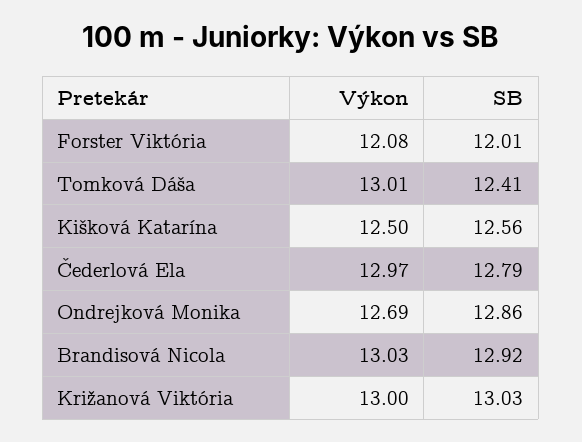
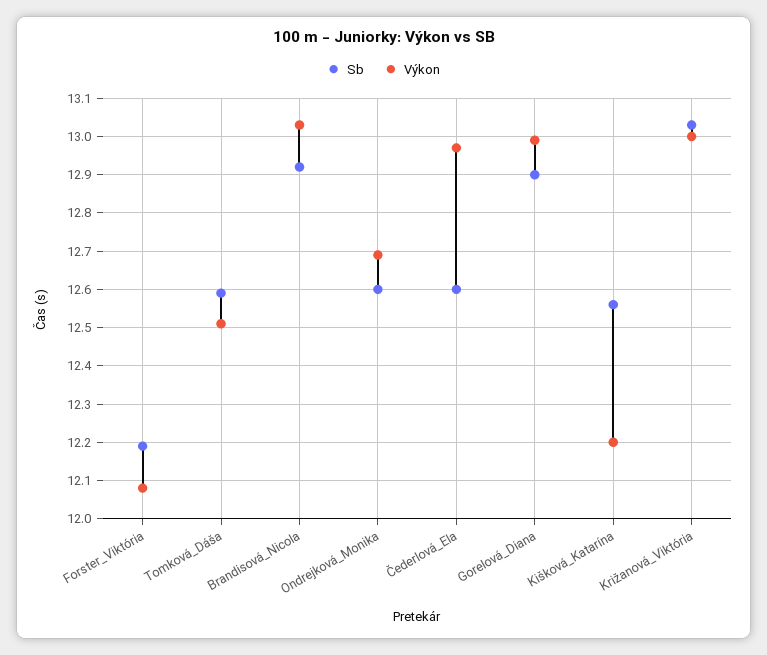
SB, Forster Viktória: 12.01 -> 12.2
Výkon, Tomková Dáša: 13.01 -> 12.5
SB, Tomková Dáša: 12.41 -> 12.6
Výkon, Kišková Katarína: 12.5 -> 12.2
SB, Čederlová Ela: 12.79 -> 12.6
SB, Ondrejková Monika: 12.86 -> 12.6
SB, Gorelová_Diana: none -> 12.9
Výkon, Gorelová_Diana: none -> 13

